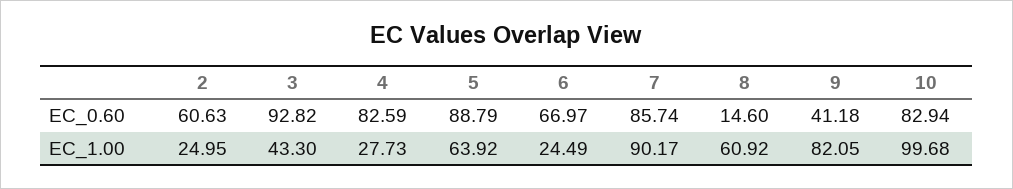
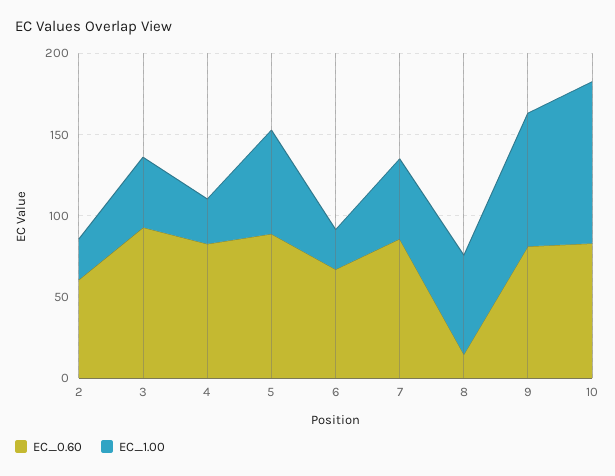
EC_0.60, 9: 41.18 -> 80
EC_1.00, 7: 90.17 -> 50

